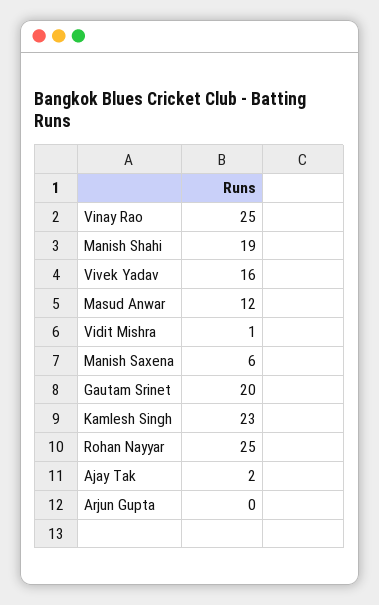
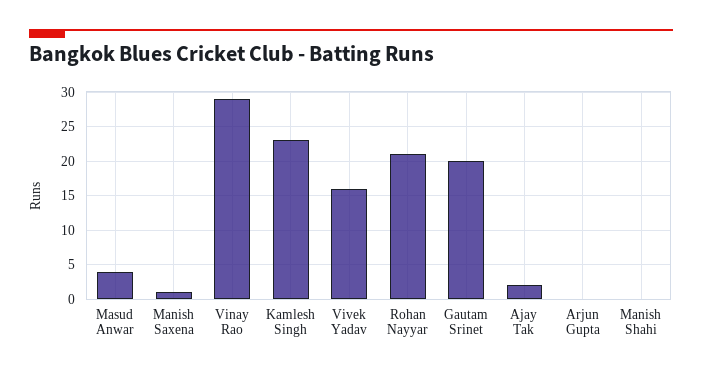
Vinay Rao: 25 -> 29
Manish Shahi: 19 -> 0
Masud Anwar: 12 -> 4
Vidit Mishra: 1 -> none
Manish Saxena: 6 -> 1
Rohan Nayyar: 25 -> 21

